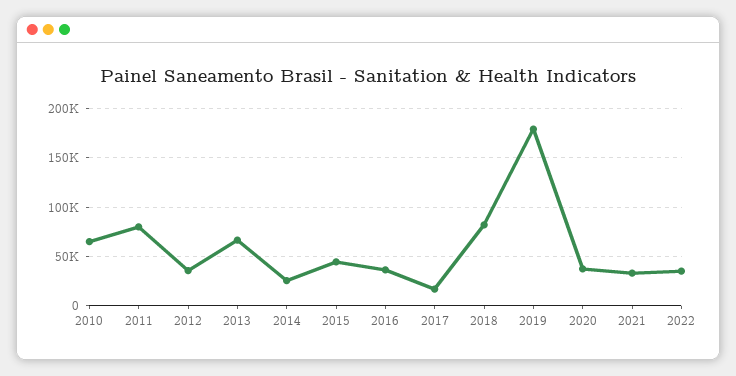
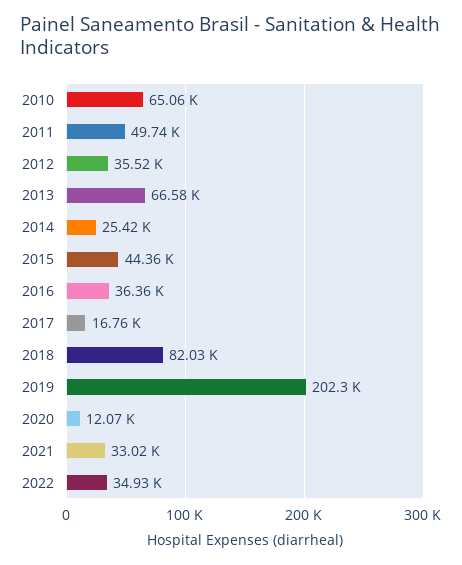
2011: 80000 -> 49740
2019: 180000 -> 202300
2020: 40000 -> 12070

